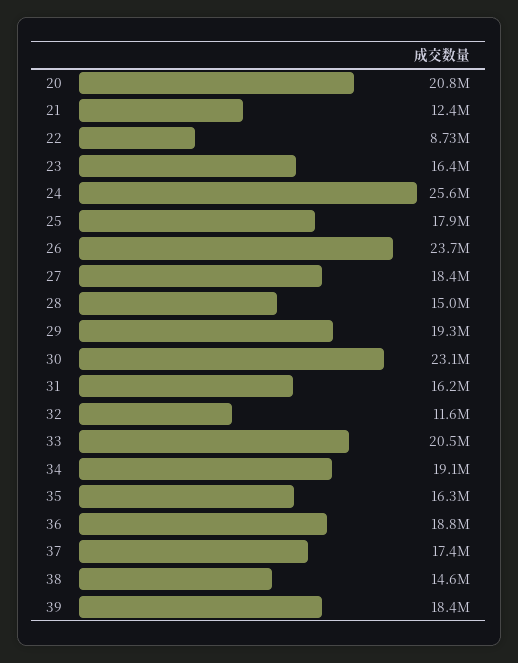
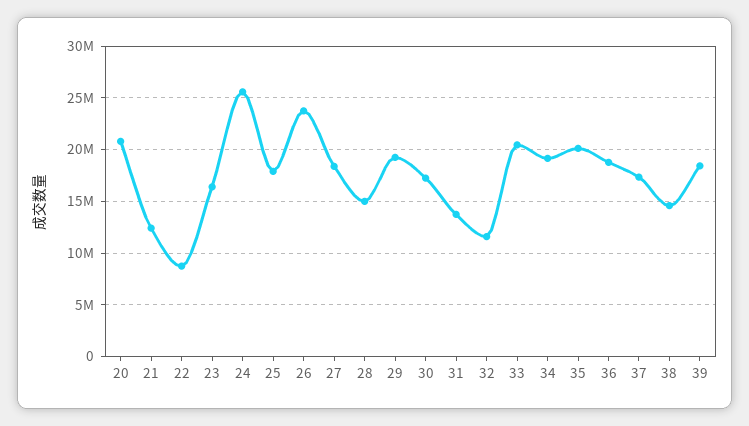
30: 23100000 -> 17000000
31: 16200000 -> 14000000
35: 16300000 -> 20000000

